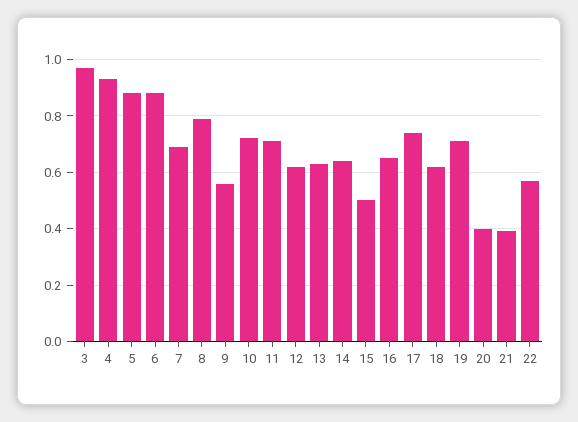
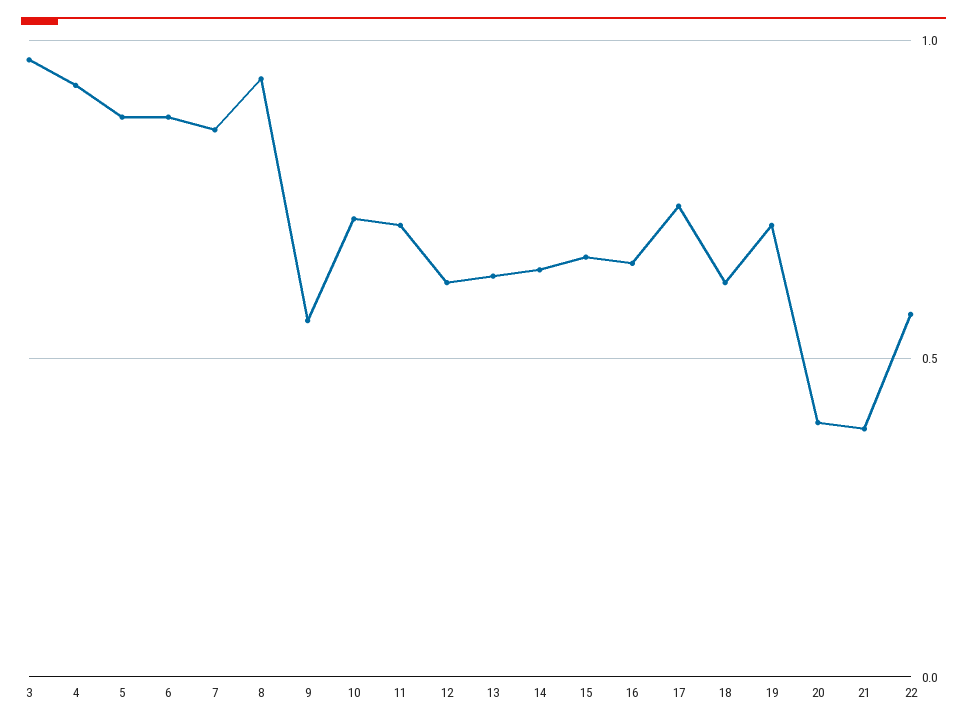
7: 0.7 -> 0.85
8: 0.8 -> 0.95
15: 0.5 -> 0.65

